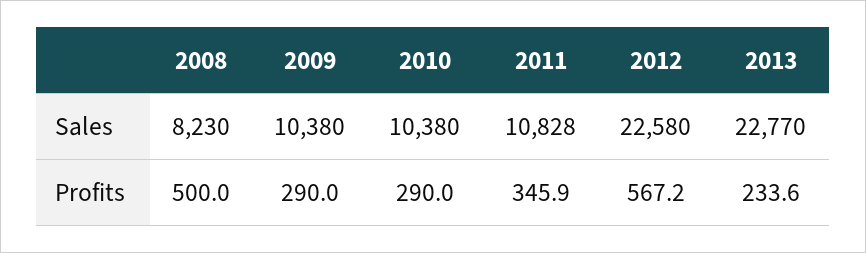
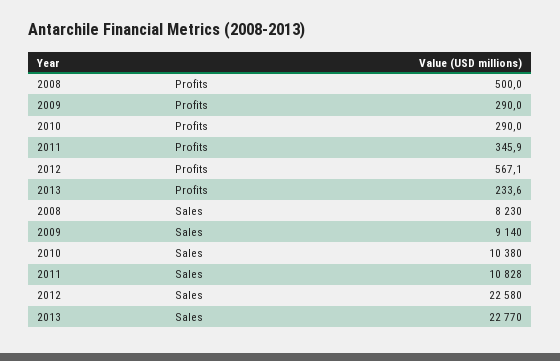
2009, Sales: 10380 -> 9140
2012, Profits: 567.2 -> 567.1

